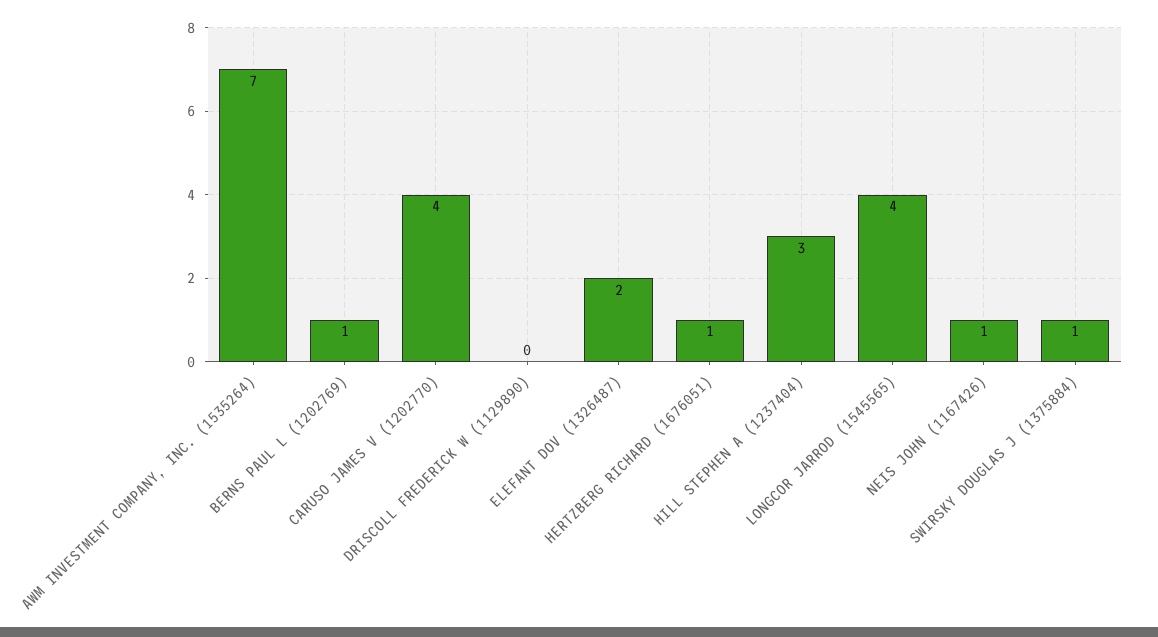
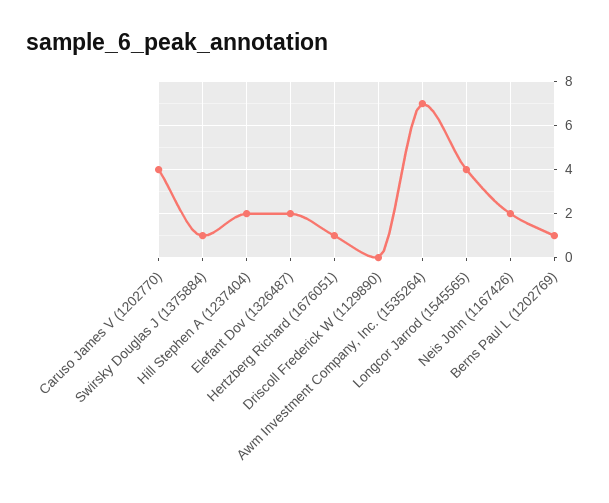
HILL STEPHEN A (1237404): 3 -> 2
NEIS JOHN (1167426): 1 -> 2

